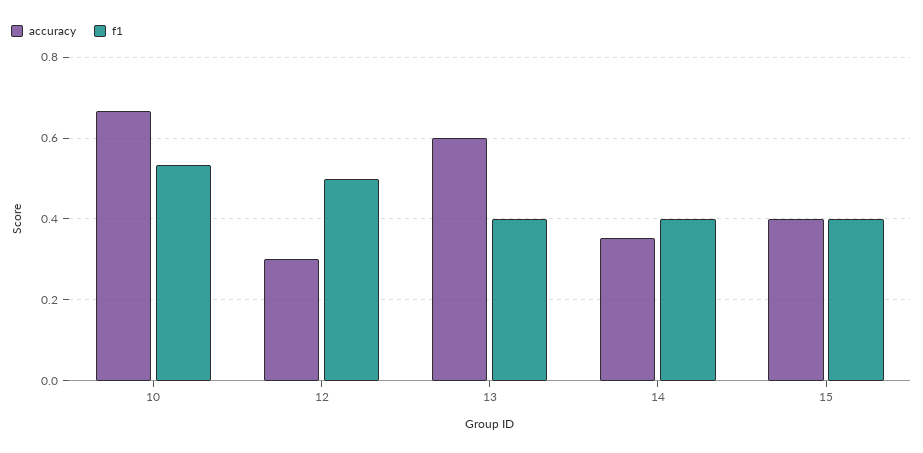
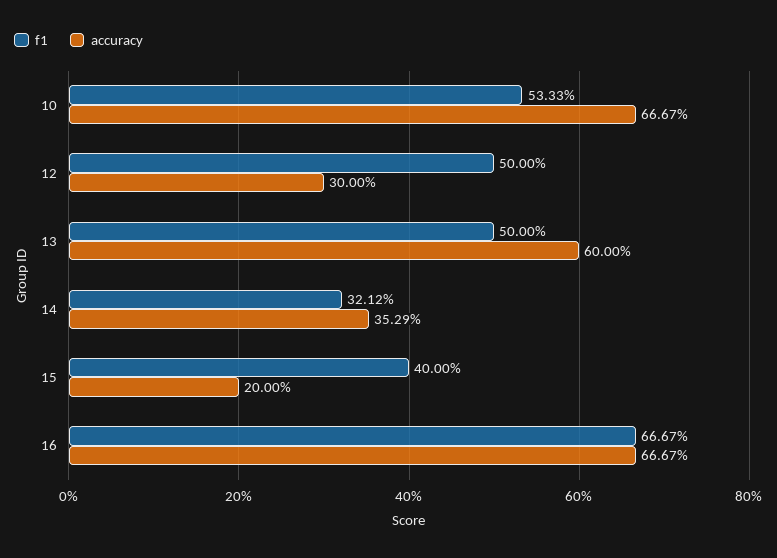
f1, 13: 0.4 -> 0.5
f1, 14: 0.4 -> 0.3212
accuracy, 15: 0.4 -> 0.2
f1, 16: none -> 0.6667
accuracy, 16: none -> 0.6667

